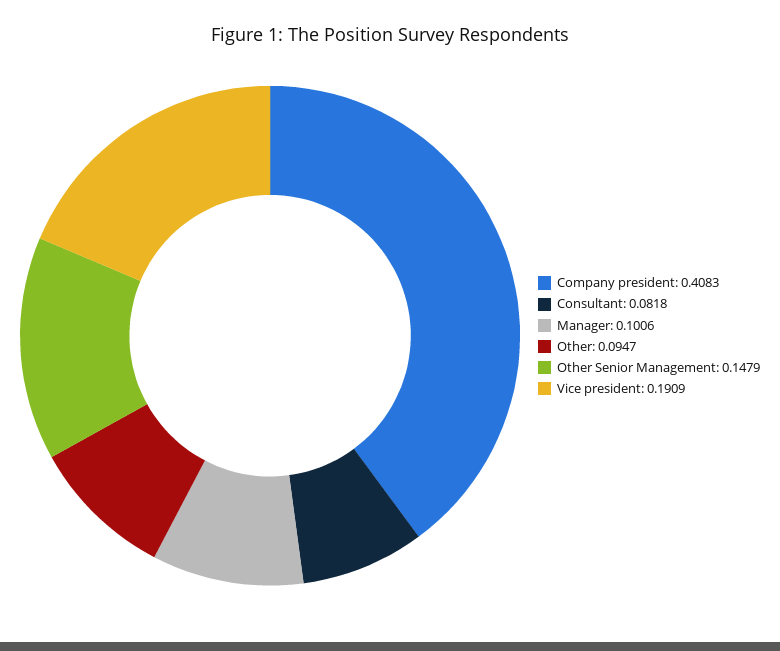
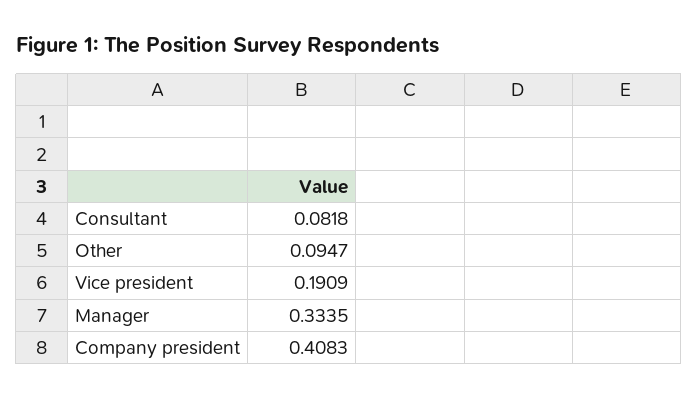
Manager: 0.1006 -> 0.3335
Other Senior Management: 0.1479 -> none

